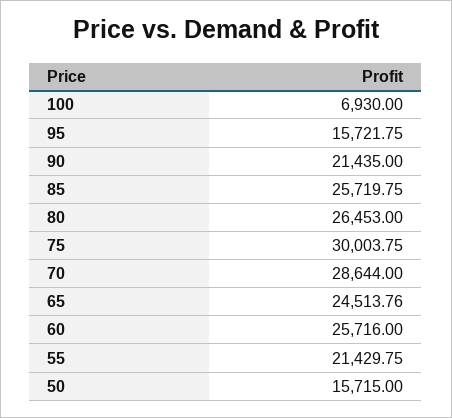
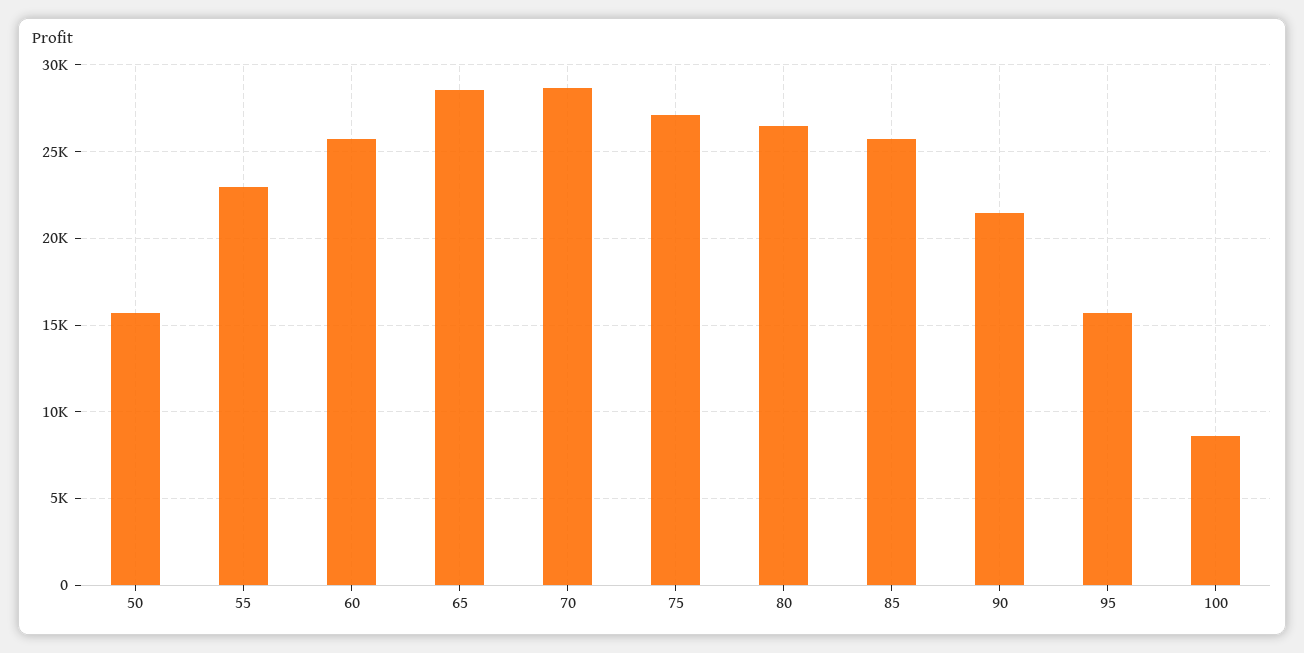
100: 6930 -> 8500
75: 30003.75 -> 27000
65: 24513.76 -> 28500
55: 21429.75 -> 23000

